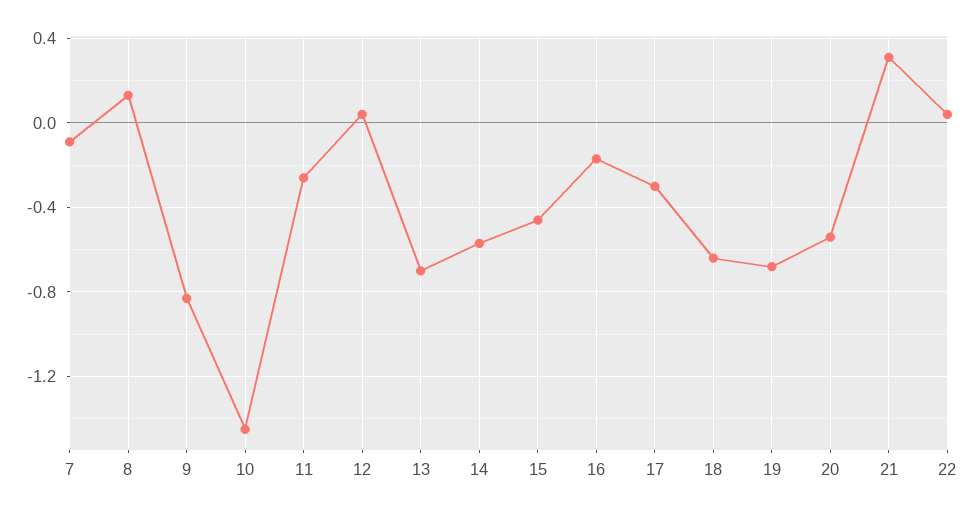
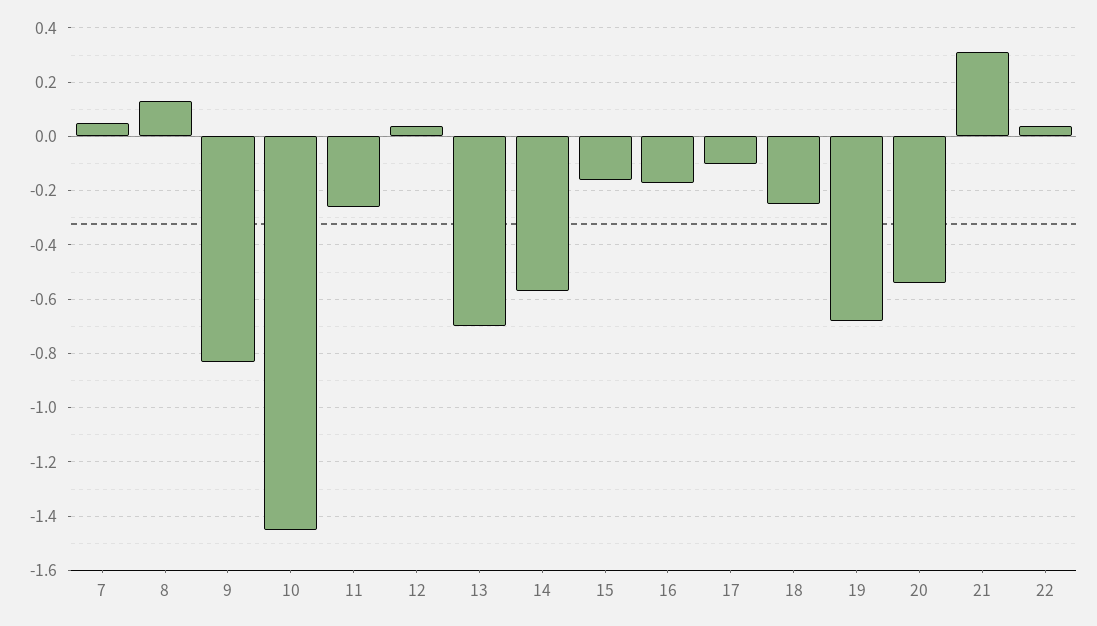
7: -0.1 -> 0.05
15: -0.45 -> -0.15
17: -0.3 -> -0.1
18: -0.65 -> -0.25

